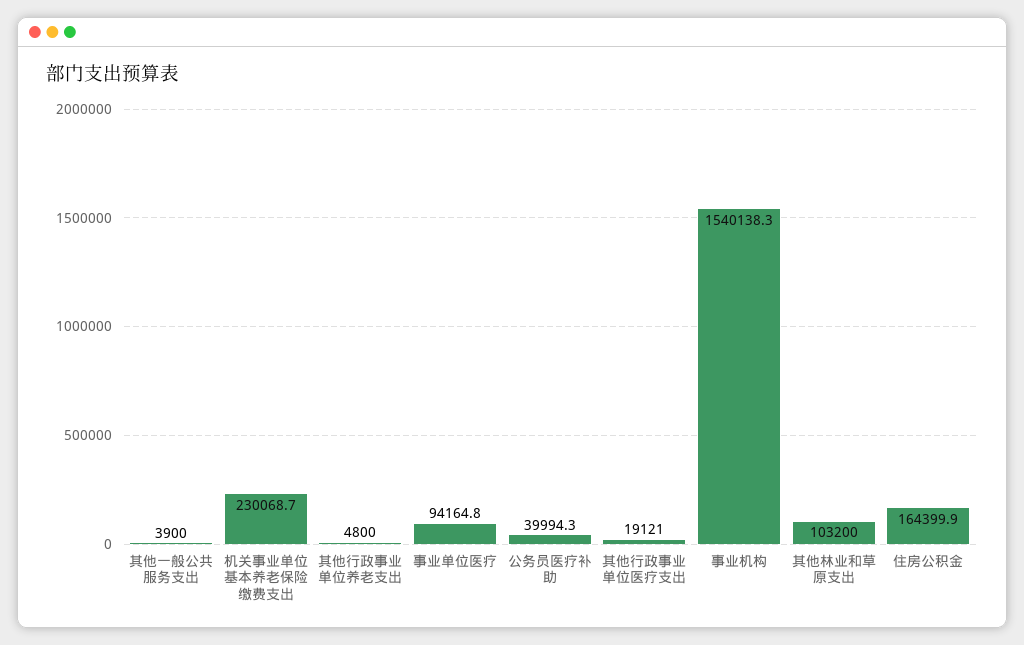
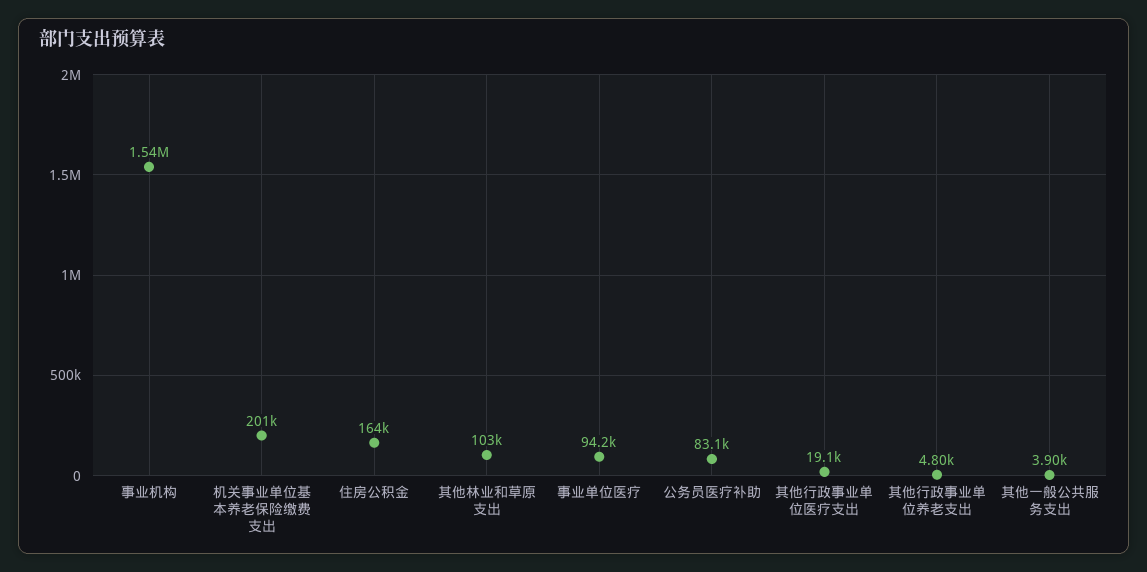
机关事业单位基本养老保险缴费支出: 230068.7 -> 201000
公务员医疗补助: 39994.3 -> 83100

